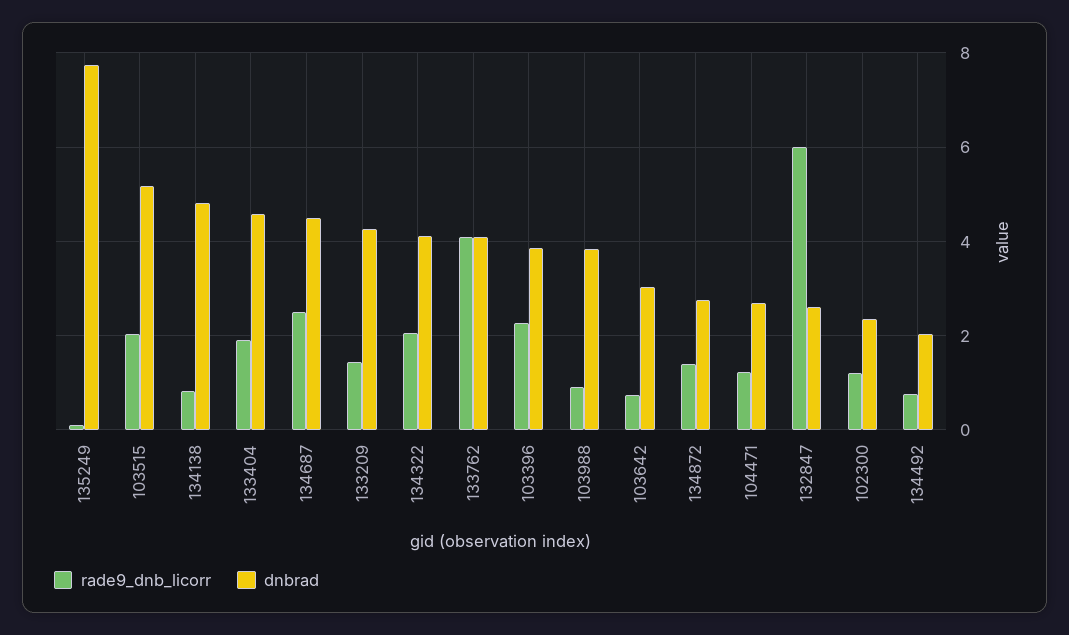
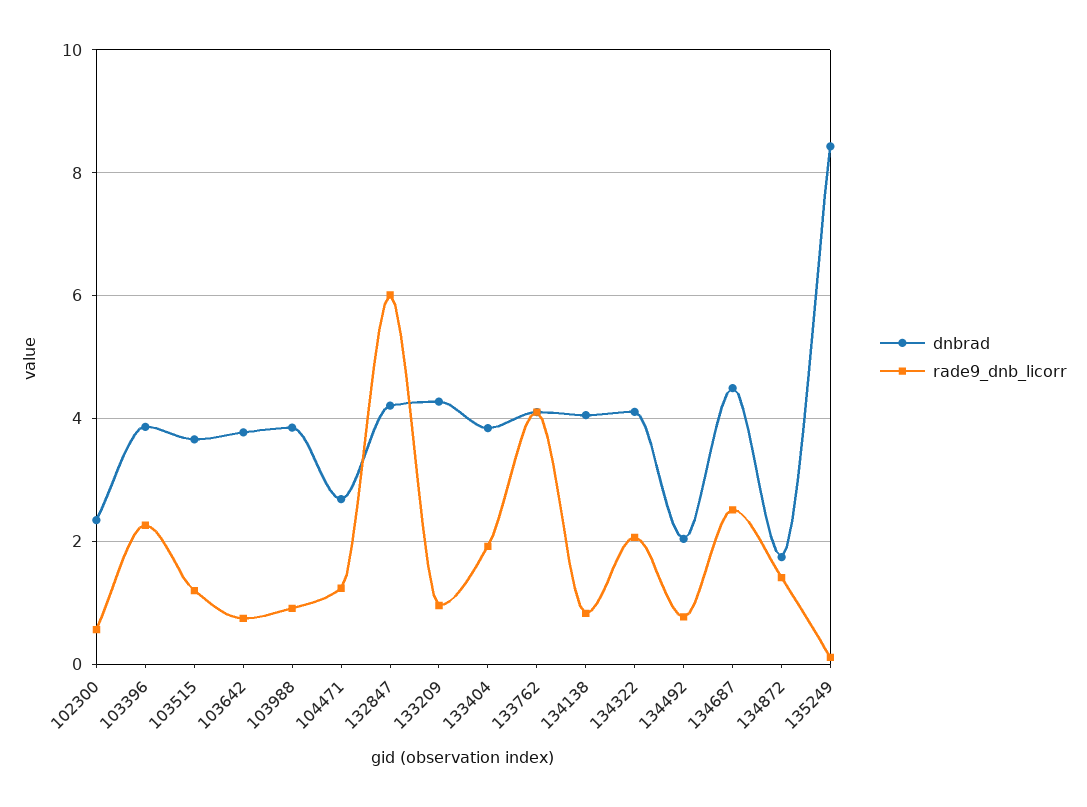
dnbrad, 135249: 7.8 -> 8.4
rade9_dnb_licorr, 103515: 2 -> 1.2
dnbrad, 103515: 5.2 -> 3.6
dnbrad, 134138: 4.8 -> 4
dnbrad, 133404: 4.6 -> 3.8
rade9_dnb_licorr, 133209: 1.4 -> 1
dnbrad, 103642: 3 -> 3.8
dnbrad, 134872: 2.8 -> 1.8
dnbrad, 132847: 2.6 -> 4.2
rade9_dnb_licorr, 102300: 1.2 -> 0.6

